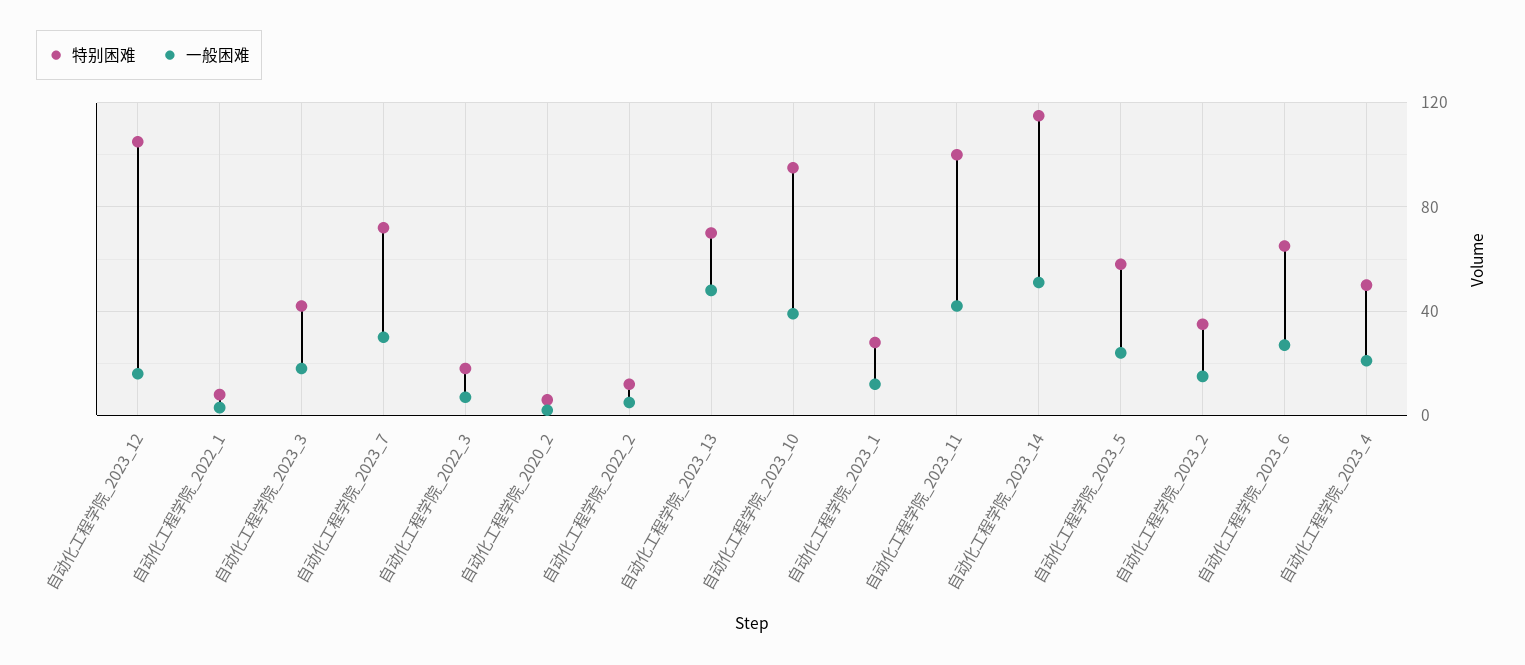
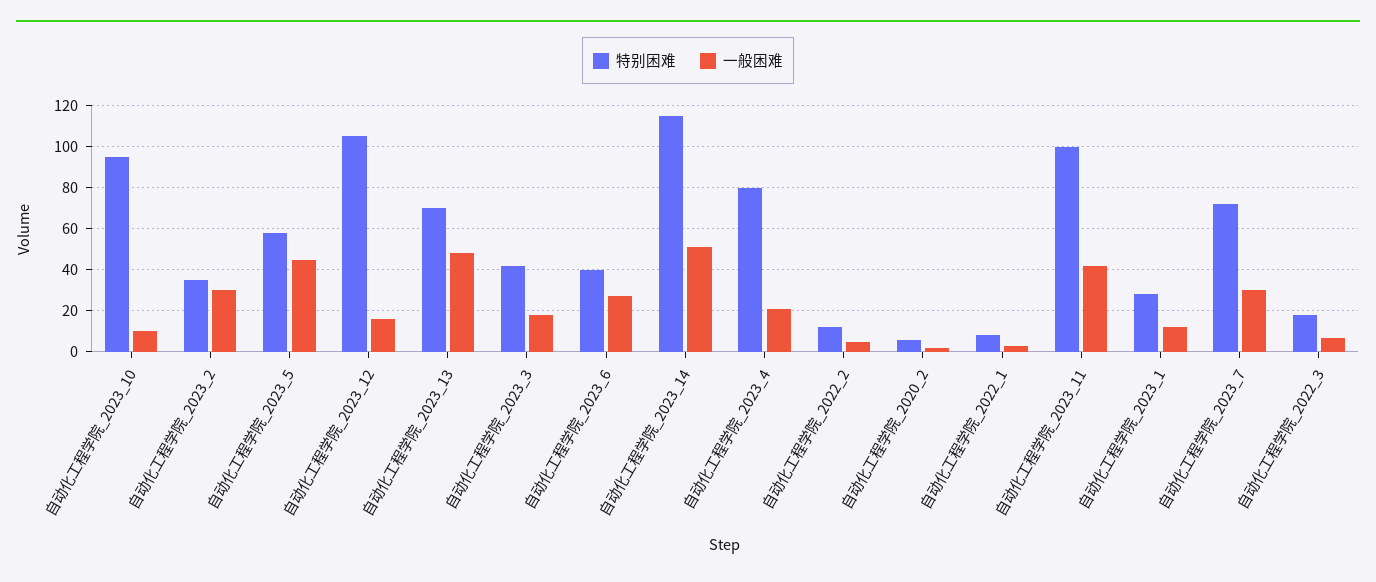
一般困难, 自动化工程学院_2023_10: 40 -> 10
一般困难, 自动化工程学院_2023_5: 25 -> 45
一般困难, 自动化工程学院_2023_2: 15 -> 30
特别困难, 自动化工程学院_2023_6: 65 -> 40
特别困难, 自动化工程学院_2023_4: 50 -> 80

